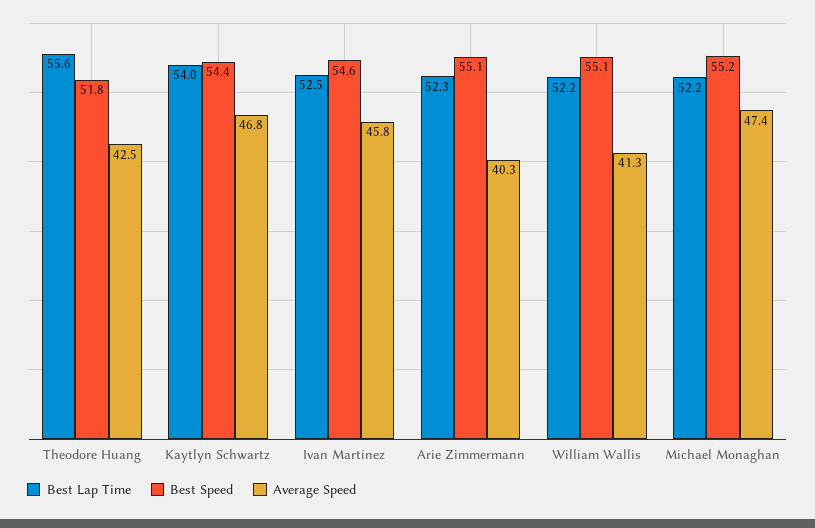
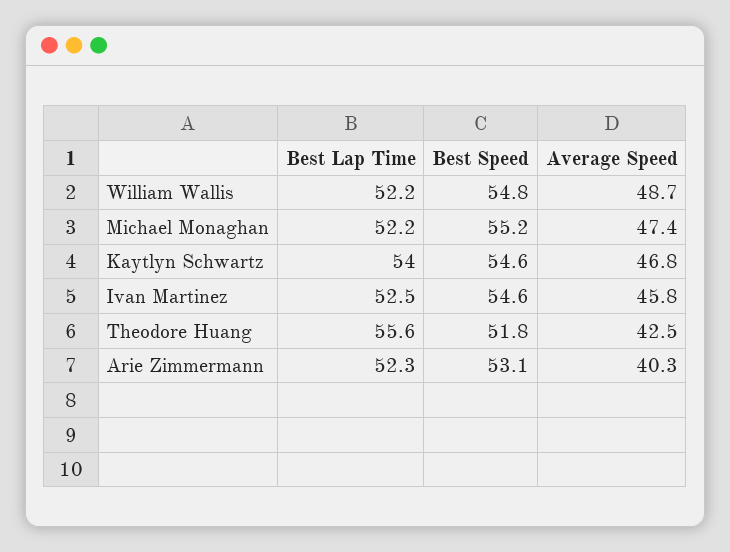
Best Speed, Kaytlyn Schwartz: 54.4 -> 54.6
Best Speed, Arie Zimmermann: 55.1 -> 53.1
Best Speed, William Wallis: 55.1 -> 54.8
Average Speed, William Wallis: 41.3 -> 48.7

